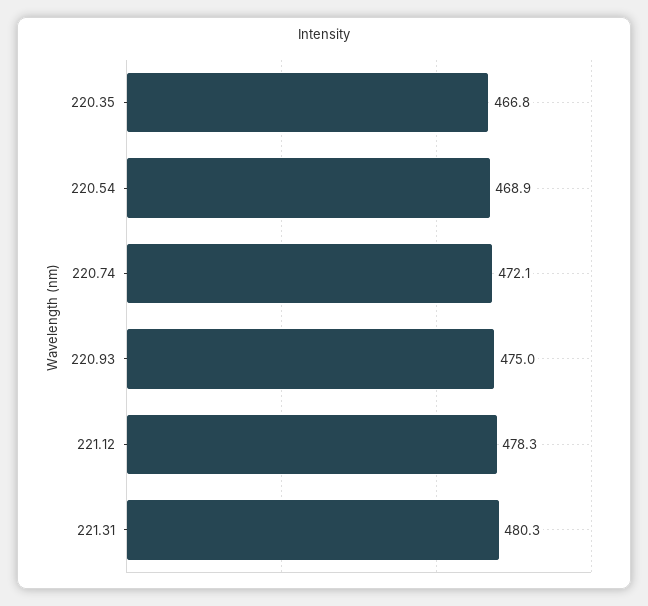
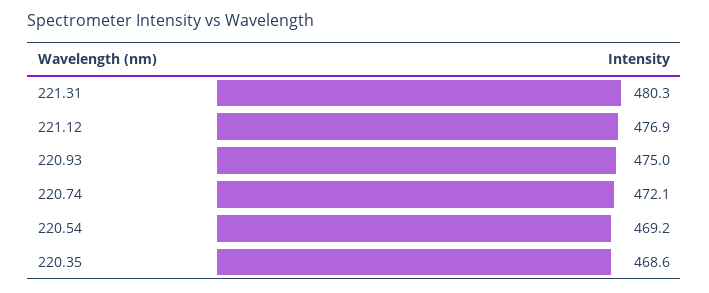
220.35: 466.8 -> 468.6
220.54: 468.9 -> 469.2
221.12: 478.3 -> 476.9

